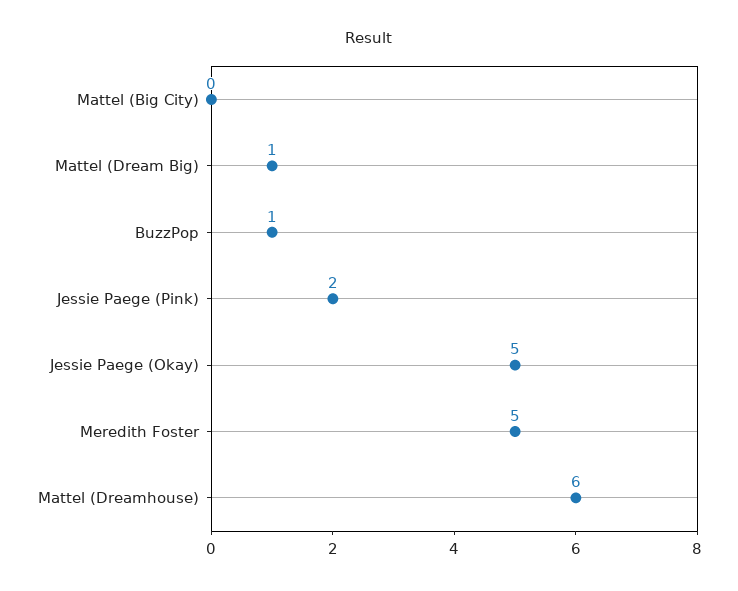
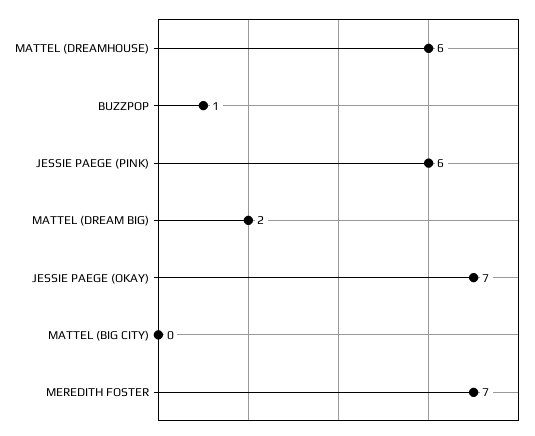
Mattel (Dream Big): 1 -> 2
Jessie Paege (Pink): 2 -> 6
Jessie Paege (Okay): 5 -> 7
Meredith Foster: 5 -> 7

